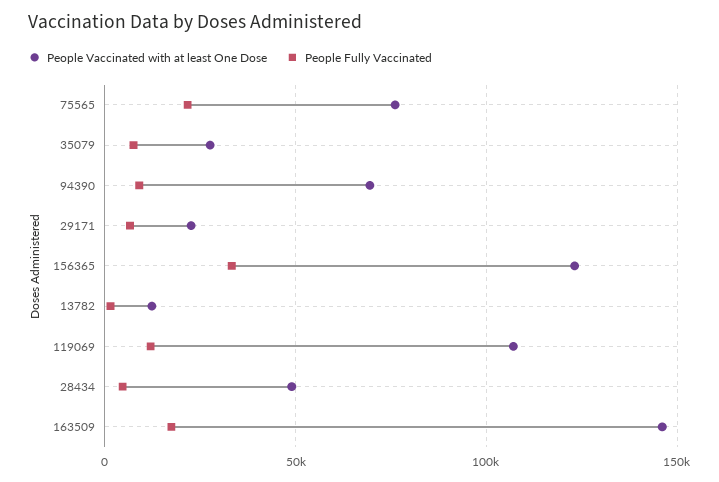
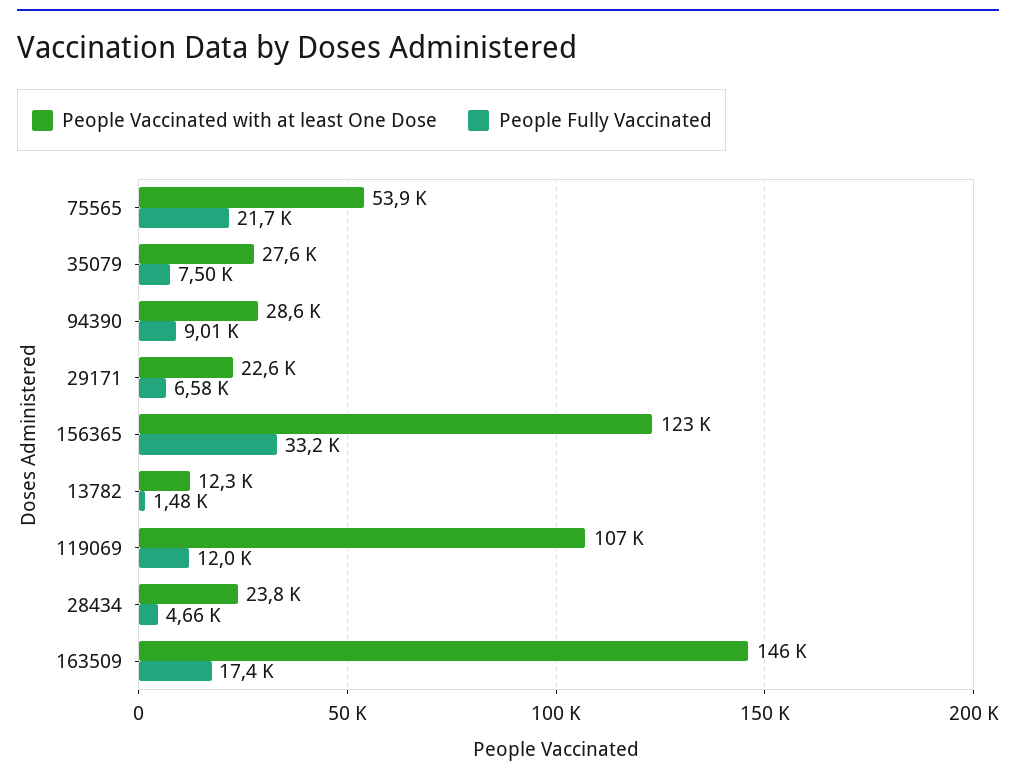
People Vaccinated with at least One Dose, 75565: 75000 -> 53900
People Vaccinated with at least One Dose, 94390: 70000 -> 28600
People Vaccinated with at least One Dose, 28434: 50000 -> 23800

